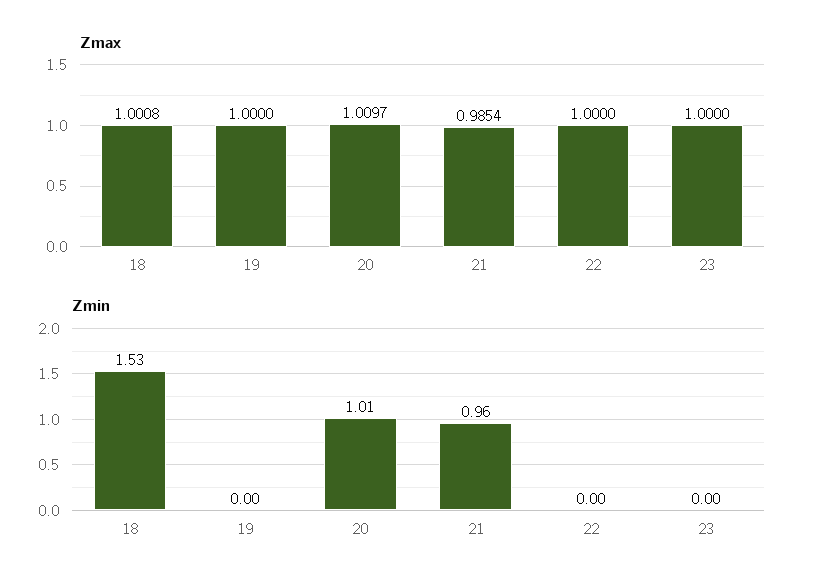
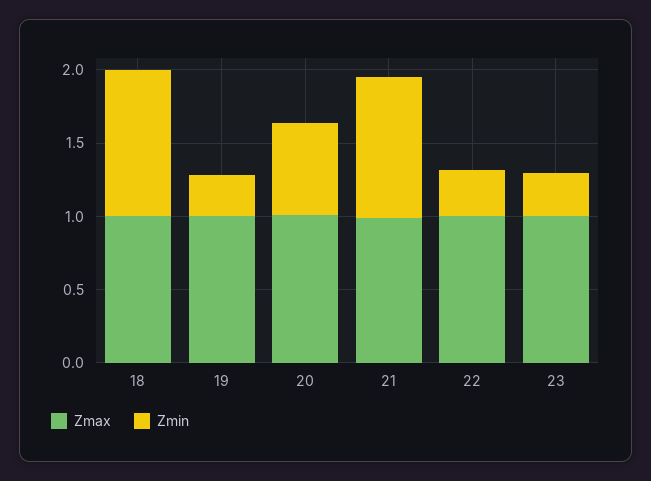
Zmin, 18: 1.53 -> 1
Zmin, 19: 0 -> 0.3
Zmin, 20: 1.01 -> 0.6
Zmin, 22: 0 -> 0.3
Zmin, 23: 0 -> 0.3

